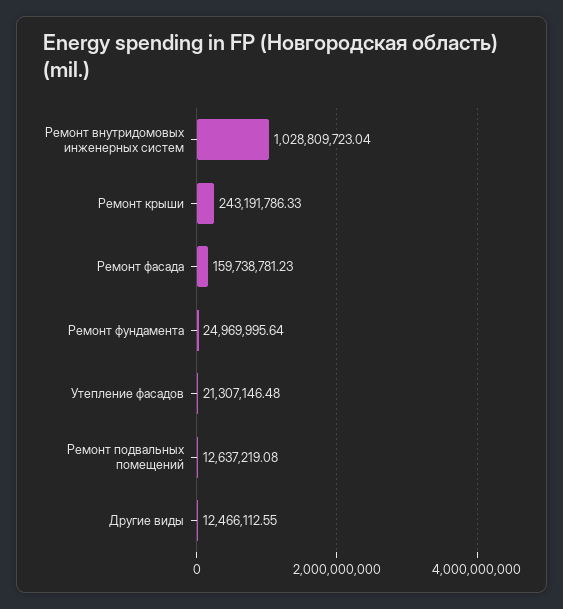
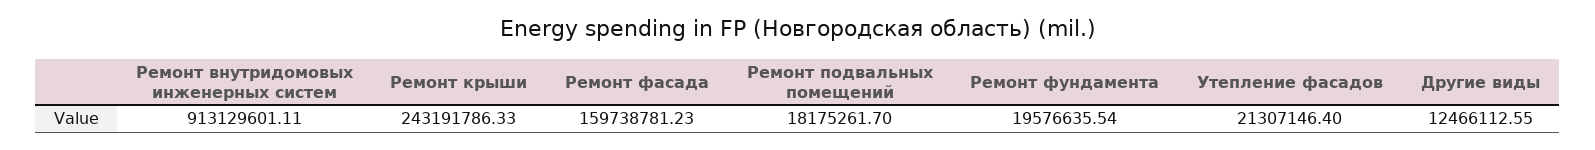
Ремонт внутридомовых инженерных систем: 1028809723.04 -> 913129601.11
Ремонт фундамента: 24969995.64 -> 19576635.54
Утепление фасадов: 21307146.48 -> 21307146.4
Ремонт подвальных помещений: 12637219.08 -> 18175261.7

